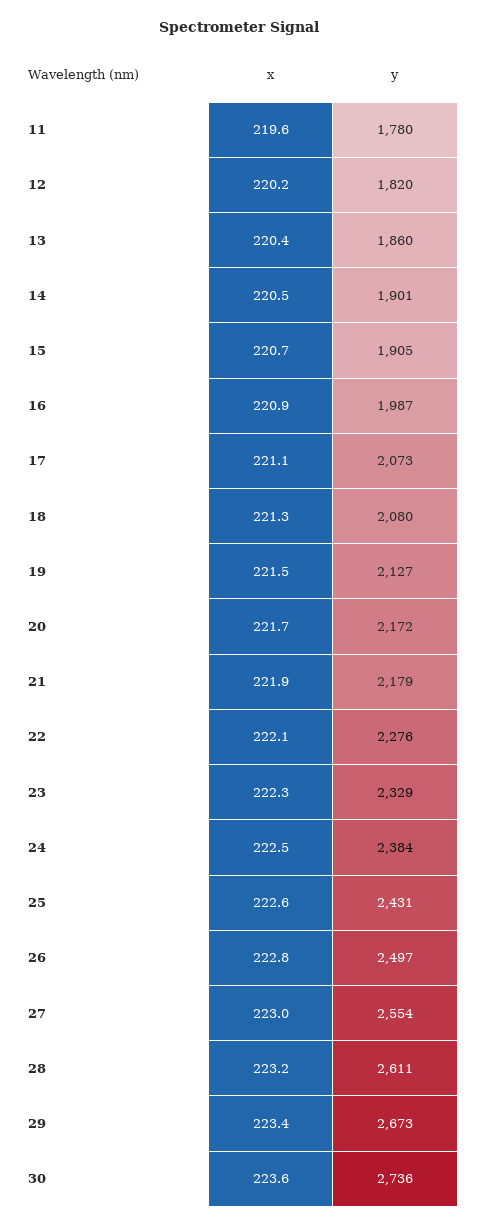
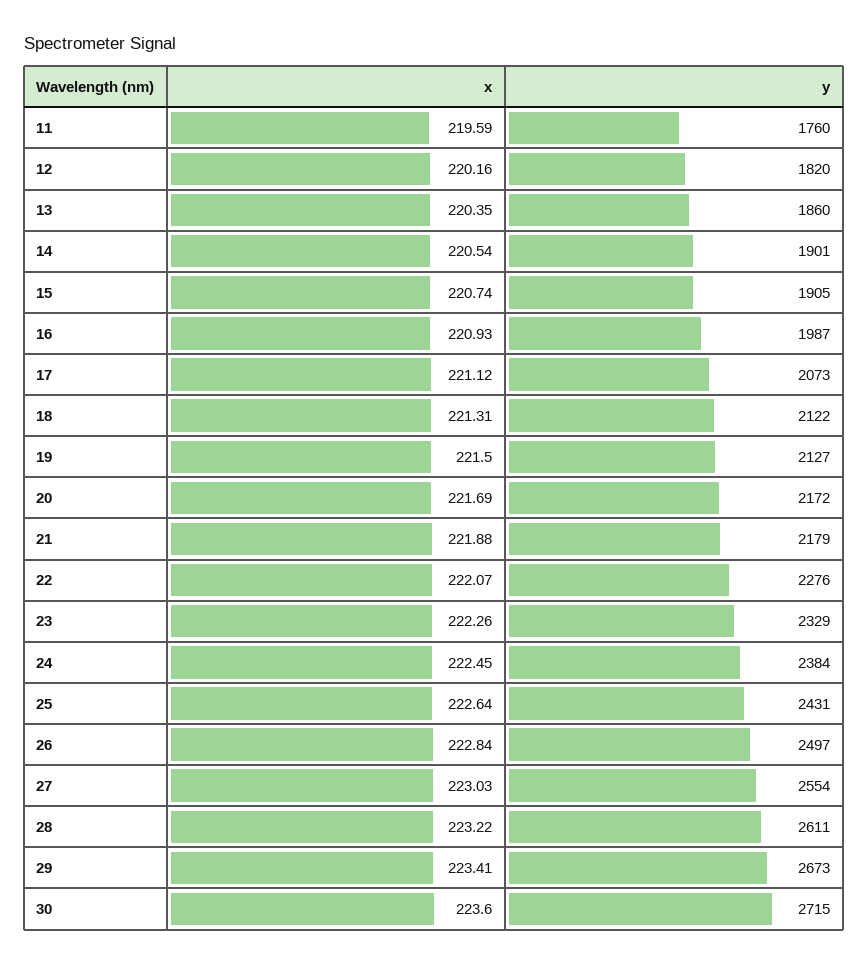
y, 11: 1780 -> 1760
y, 18: 2080 -> 2122
y, 30: 2736 -> 2715

